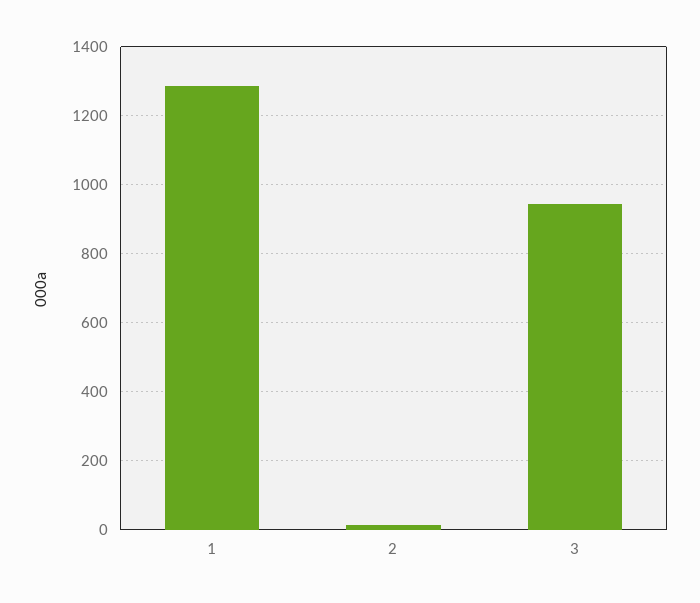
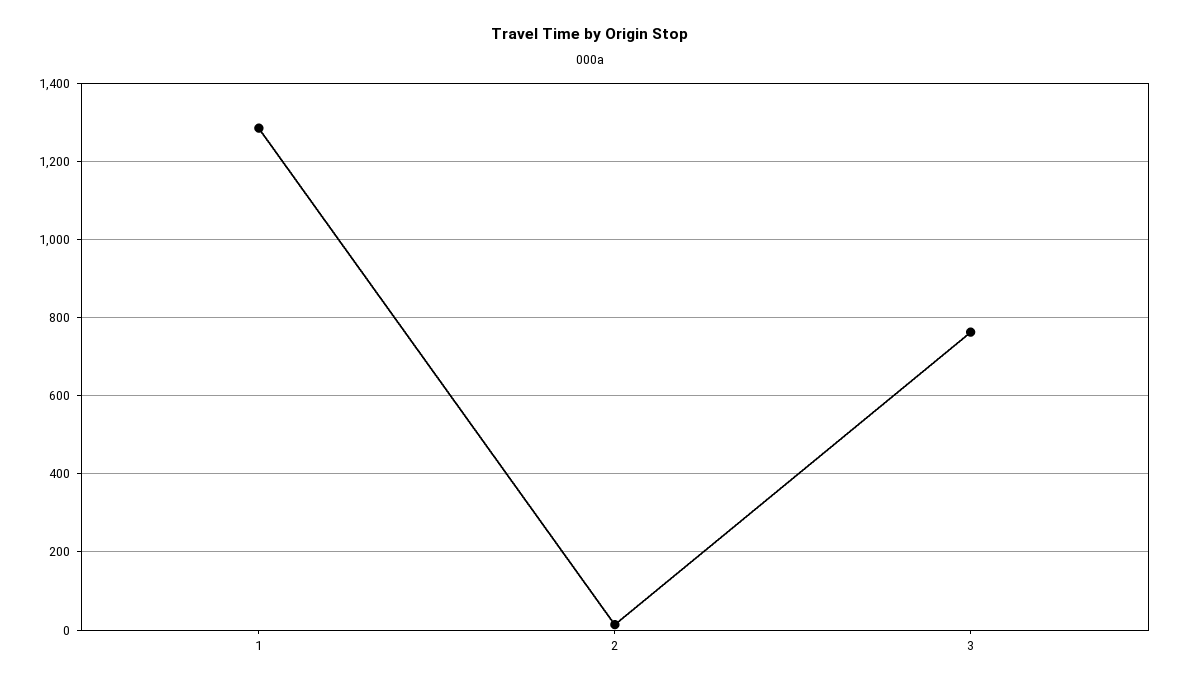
3: 940 -> 760

